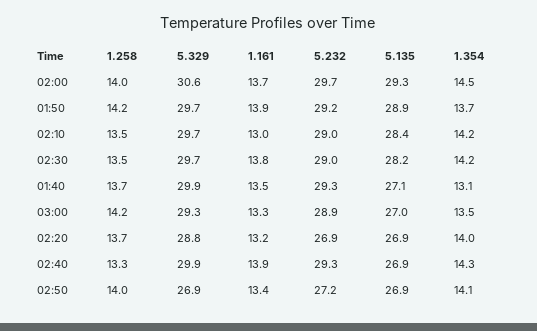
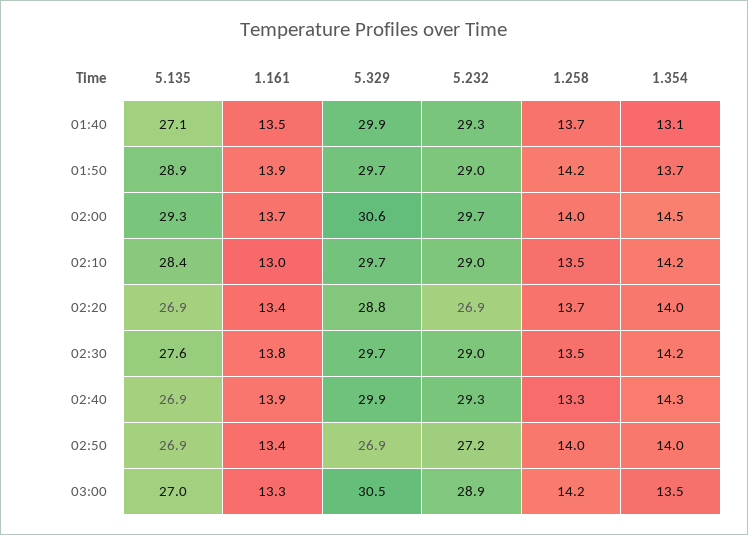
5.232, 01:50: 29.2 -> 29
5.135, 02:30: 28.2 -> 27.6
5.329, 03:00: 29.3 -> 30.5
1.161, 02:20: 13.2 -> 13.4
1.354, 02:50: 14.1 -> 14

